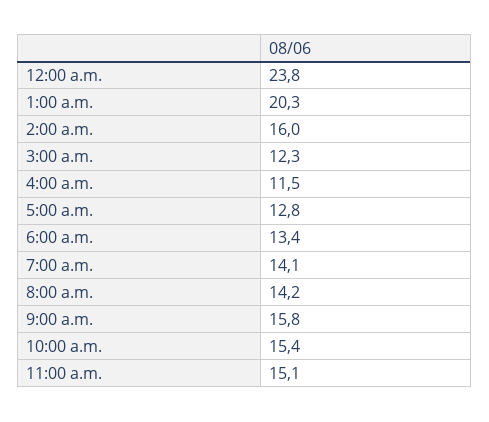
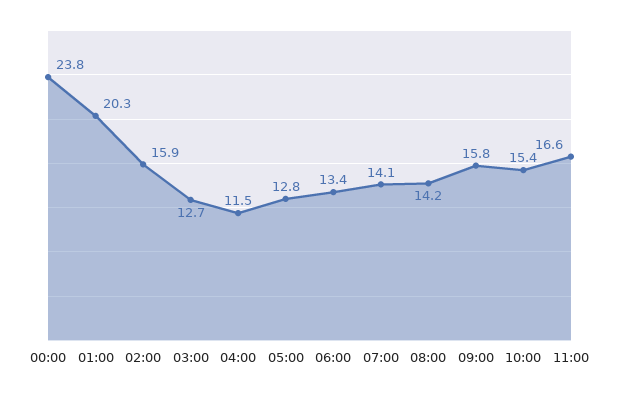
2:00 a.m.: 16 -> 15.9
3:00 a.m.: 12.3 -> 12.7
11:00 a.m.: 15.1 -> 16.6

